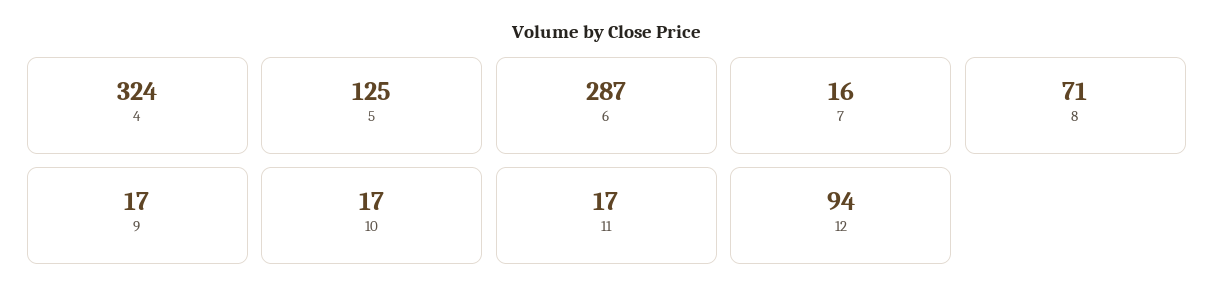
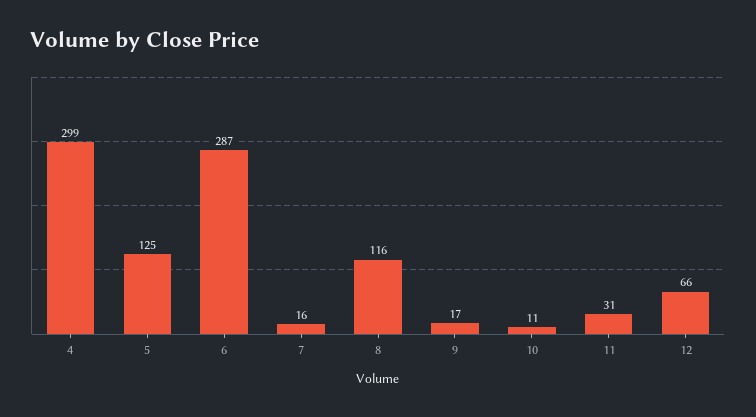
4: 324 -> 299
8: 71 -> 116
10: 17 -> 11
11: 17 -> 31
12: 94 -> 66

